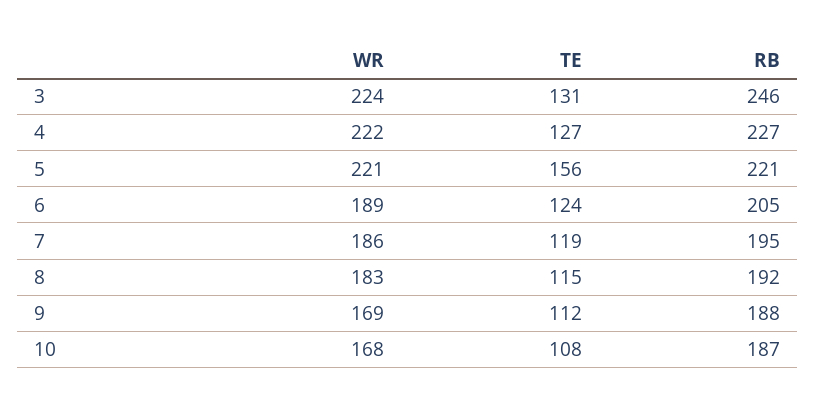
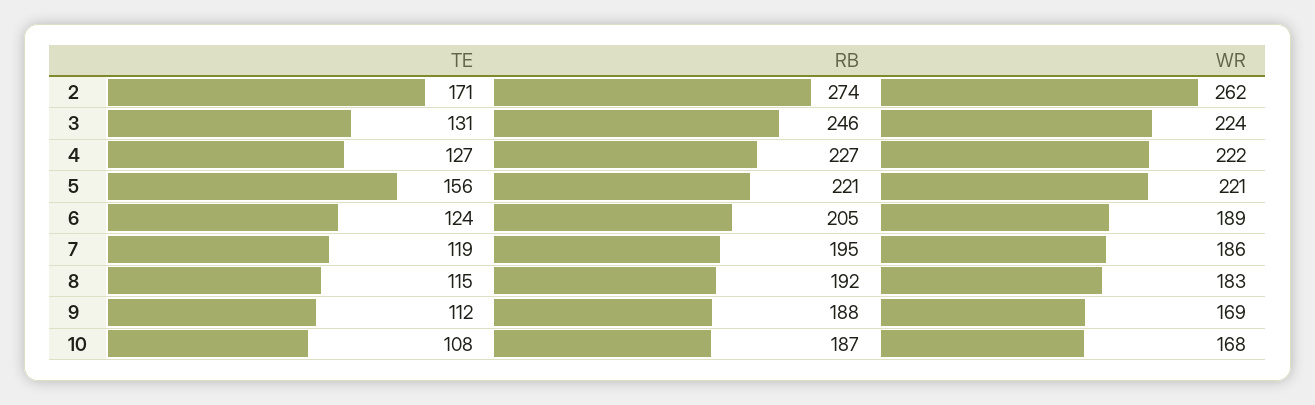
TE, 2: none -> 171
RB, 2: none -> 274
WR, 2: none -> 262

